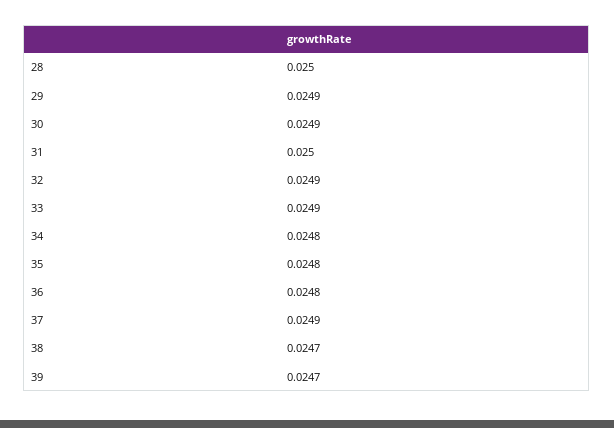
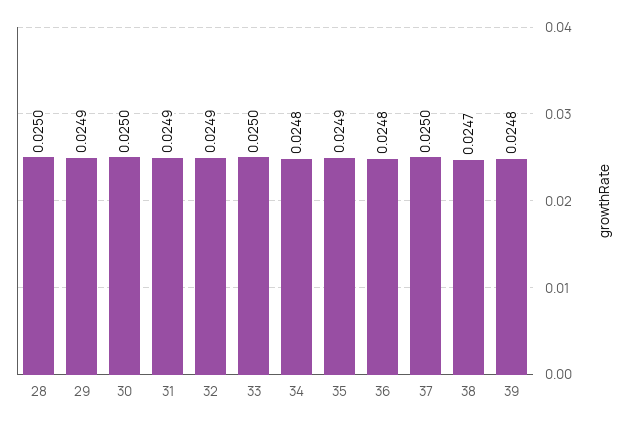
30: 0.0249 -> 0.025
31: 0.025 -> 0.0249
33: 0.0249 -> 0.025
35: 0.0248 -> 0.0249
37: 0.0249 -> 0.025
39: 0.0247 -> 0.0248

